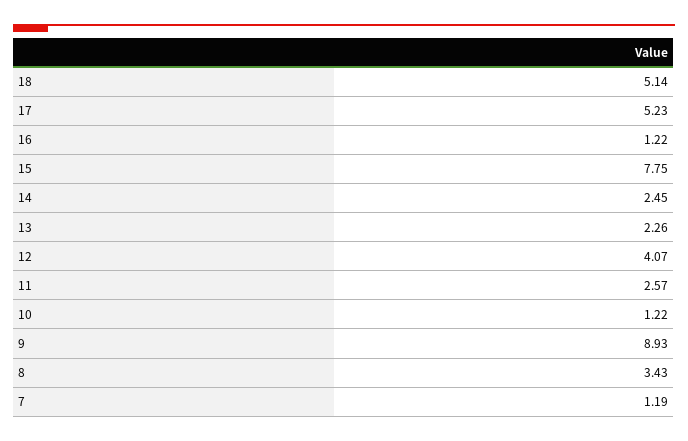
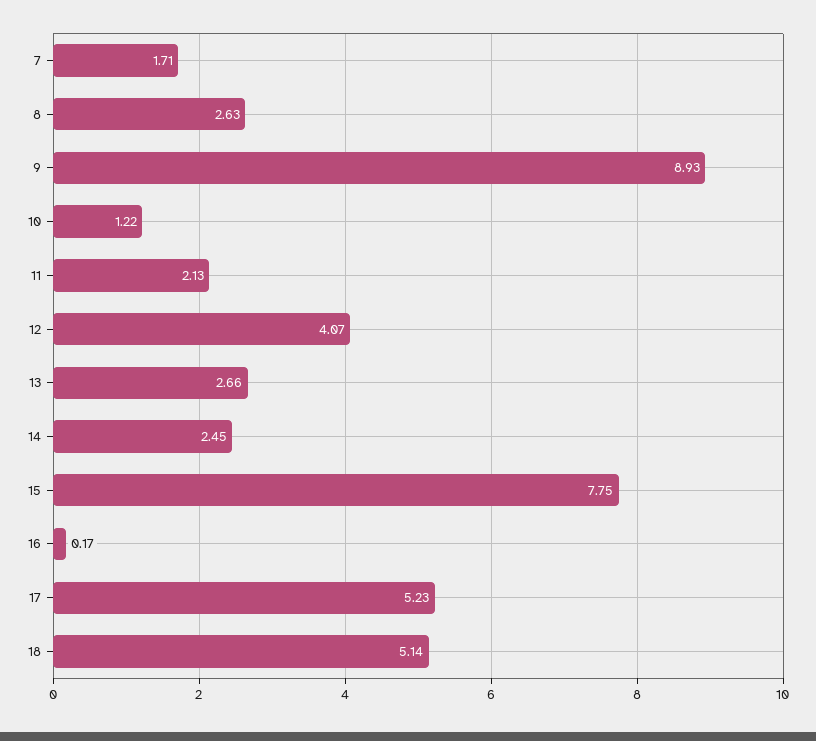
16: 1.22 -> 0.17
13: 2.26 -> 2.66
11: 2.57 -> 2.13
8: 3.43 -> 2.63
7: 1.19 -> 1.71

